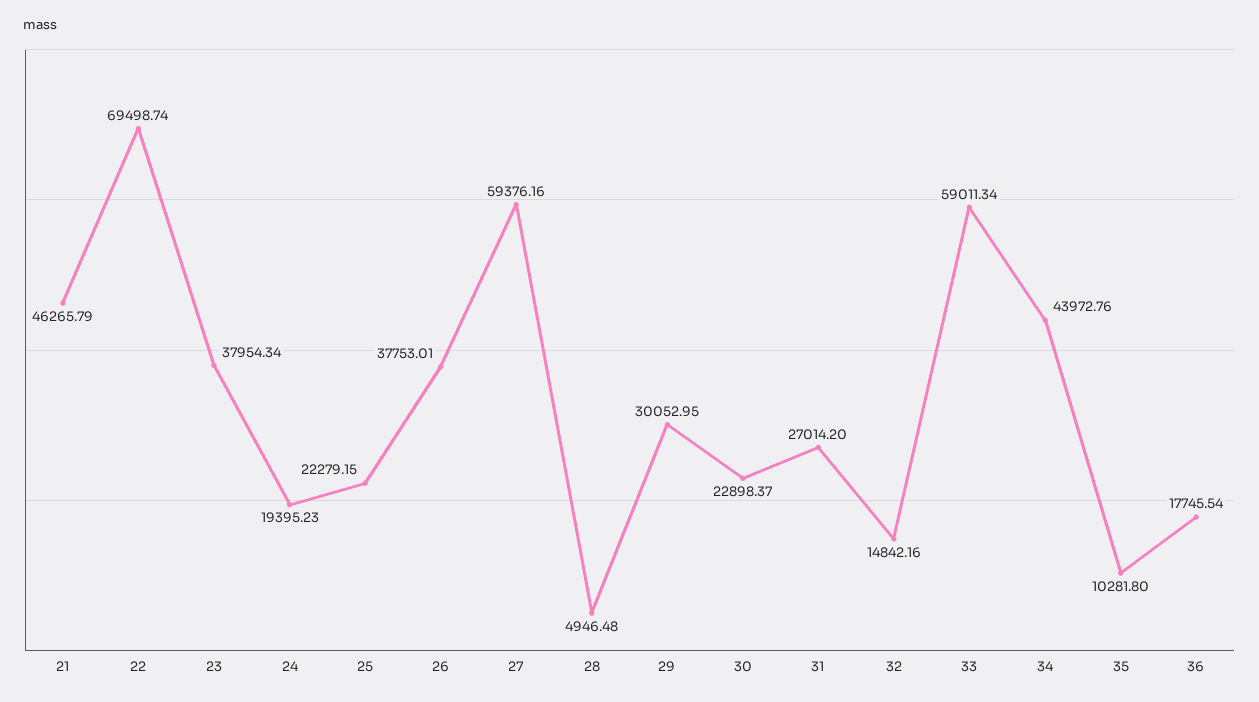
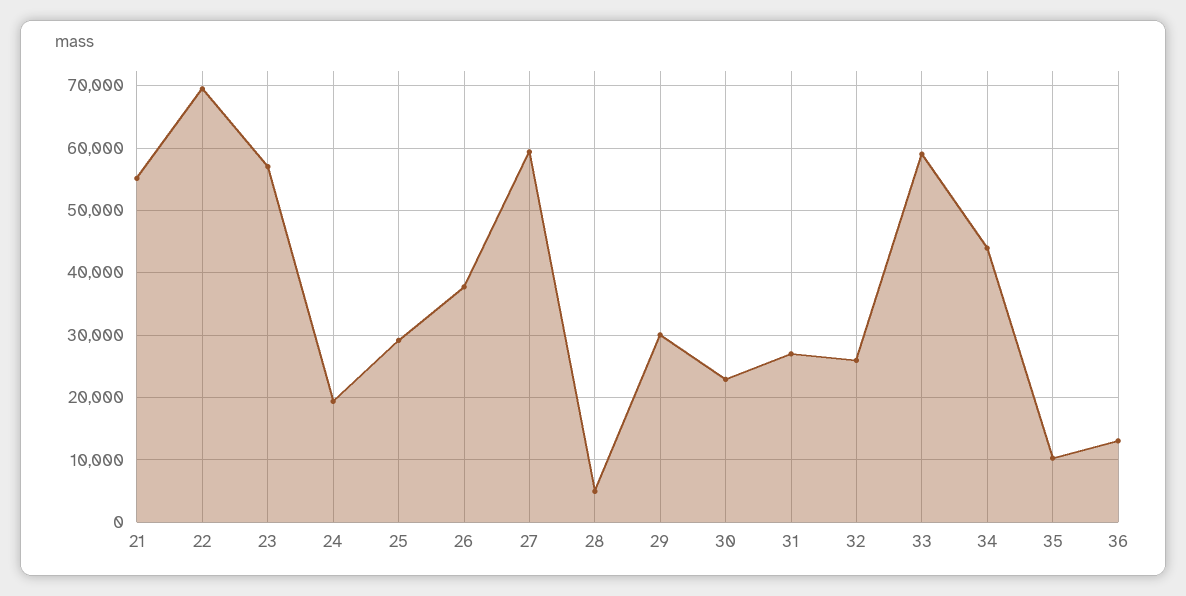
21: 46265.79 -> 55000
23: 37954.34 -> 57000
25: 22279.15 -> 29000
32: 14842.16 -> 26000
36: 17745.54 -> 13000

